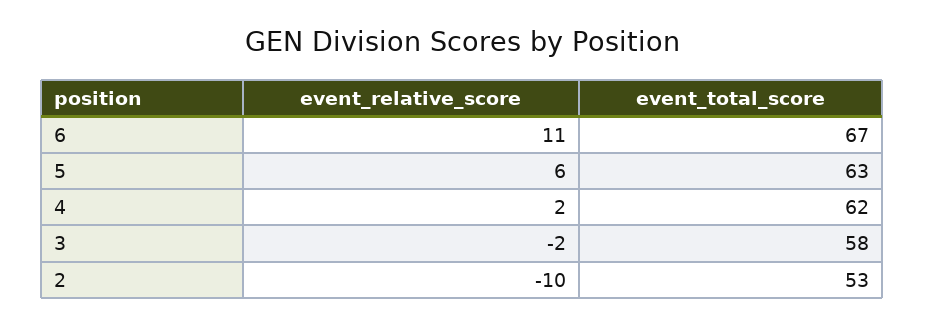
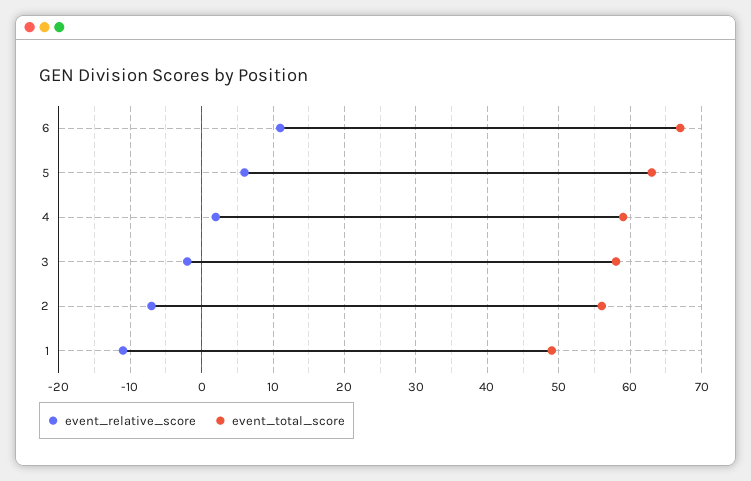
event_total_score, 4: 62 -> 59
event_relative_score, 2: -10 -> -7
event_total_score, 2: 53 -> 56
event_relative_score, 1: none -> -11
event_total_score, 1: none -> 49

